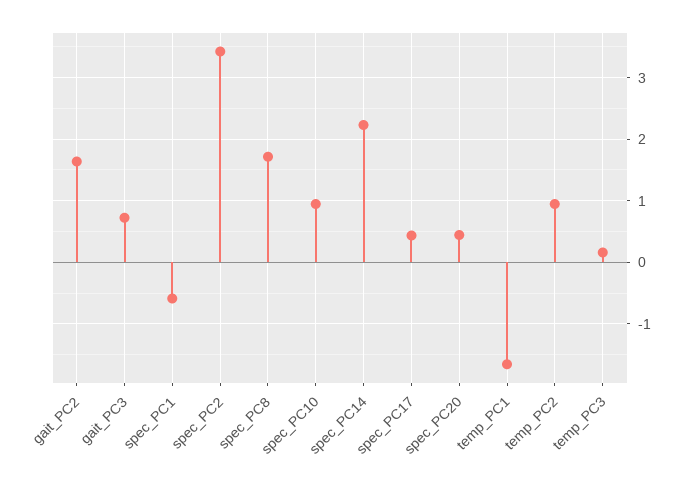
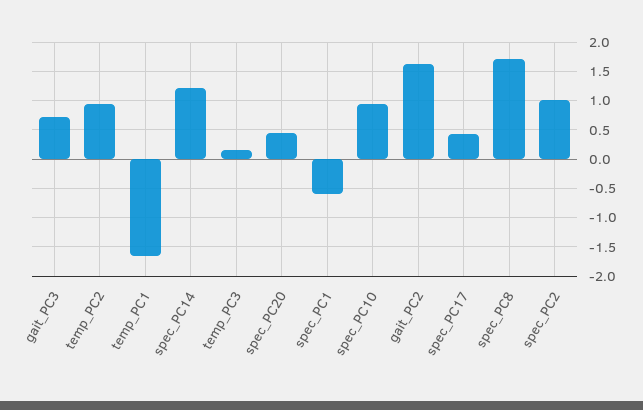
spec_PC2: 3.4 -> 1
spec_PC14: 2.2 -> 1.25

